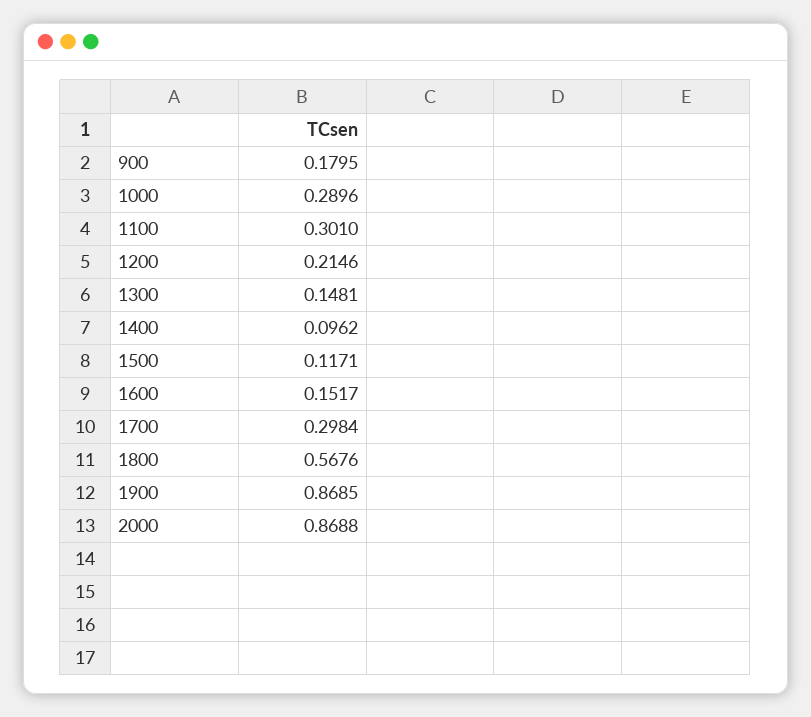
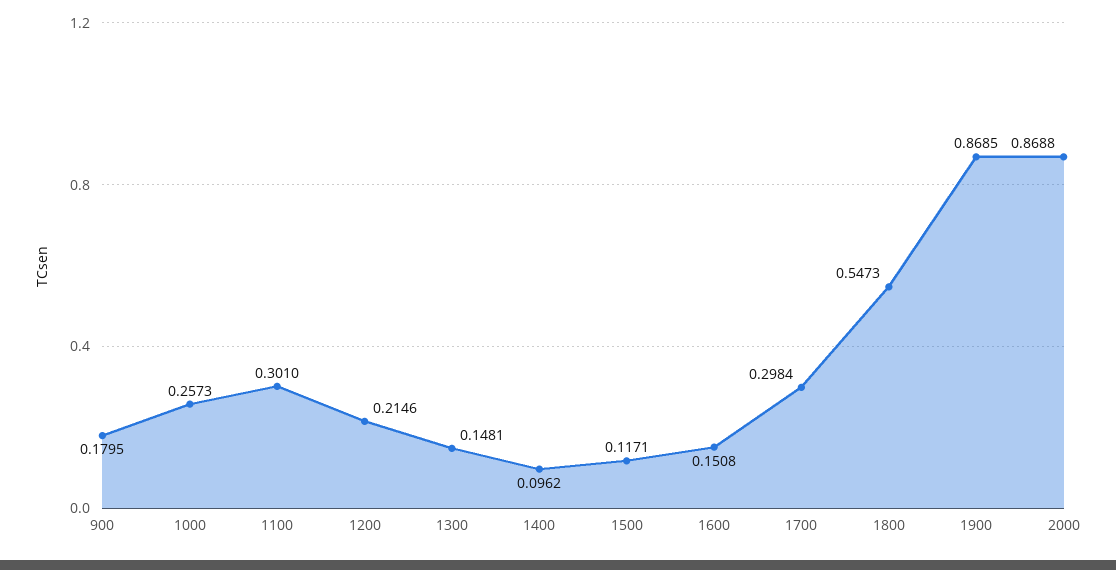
1000: 0.2896 -> 0.2573
1600: 0.1517 -> 0.1508
1800: 0.5676 -> 0.5473

